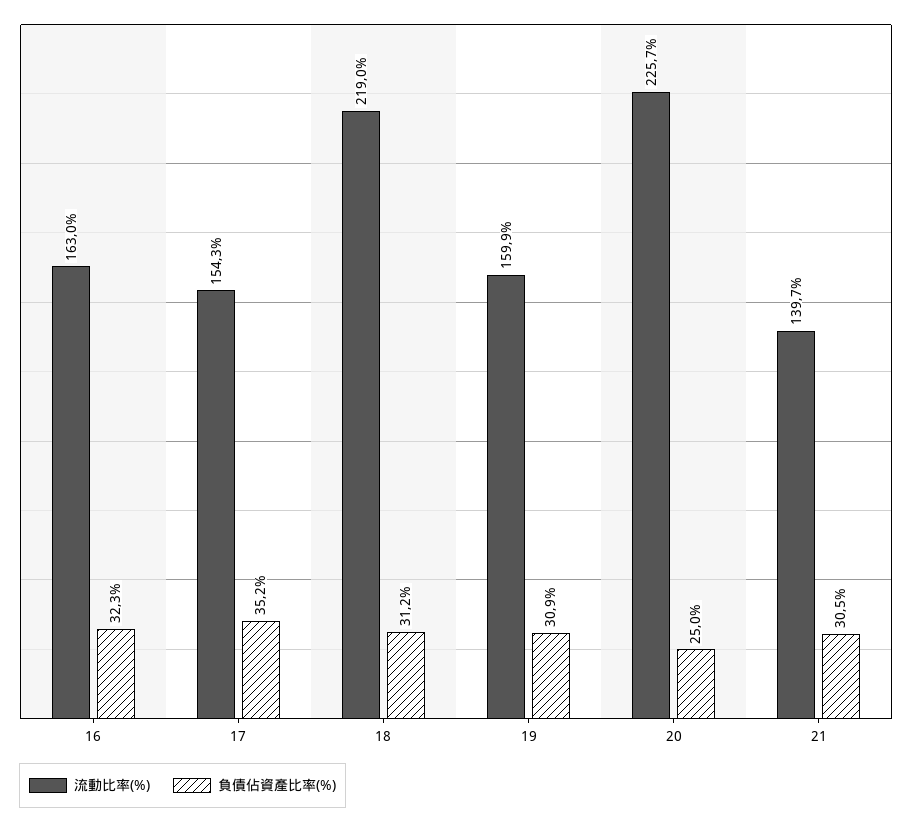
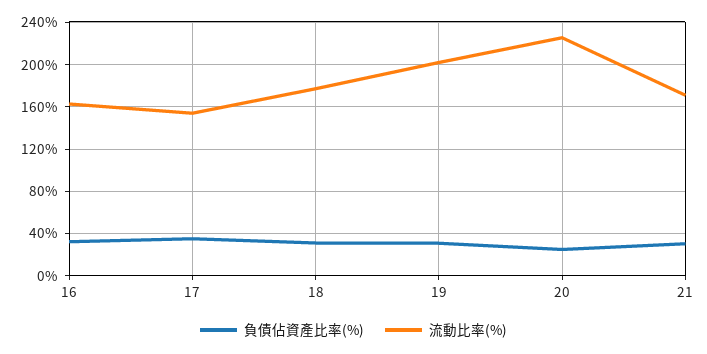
流動比率(%), 18: 219 -> 180
流動比率(%), 19: 159.9 -> 200
流動比率(%), 21: 139.7 -> 170

